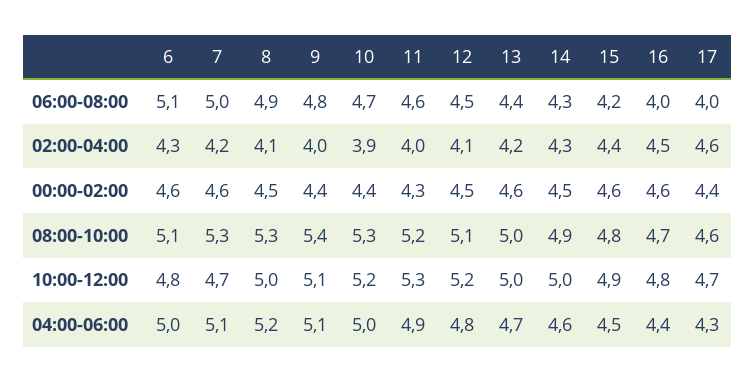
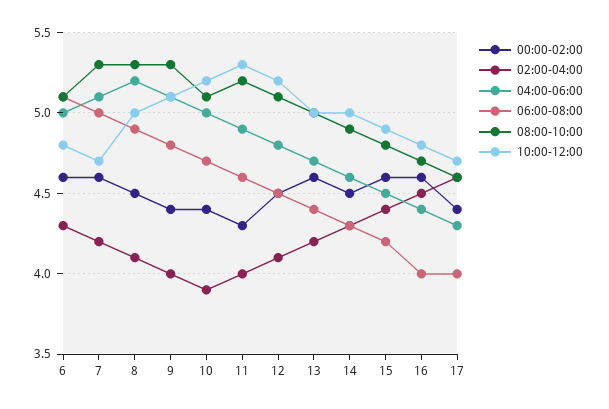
08:00-10:00, 9: 5.4 -> 5.3
08:00-10:00, 10: 5.3 -> 5.1

